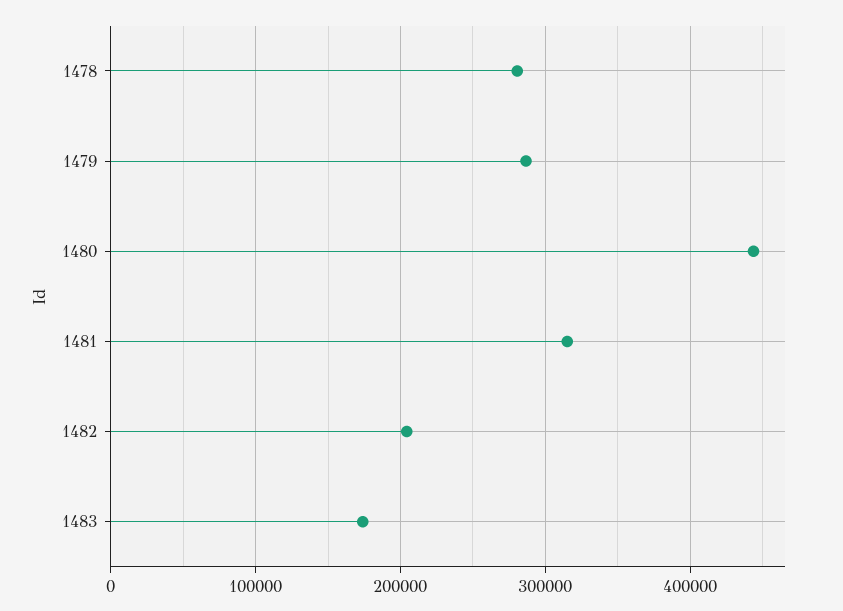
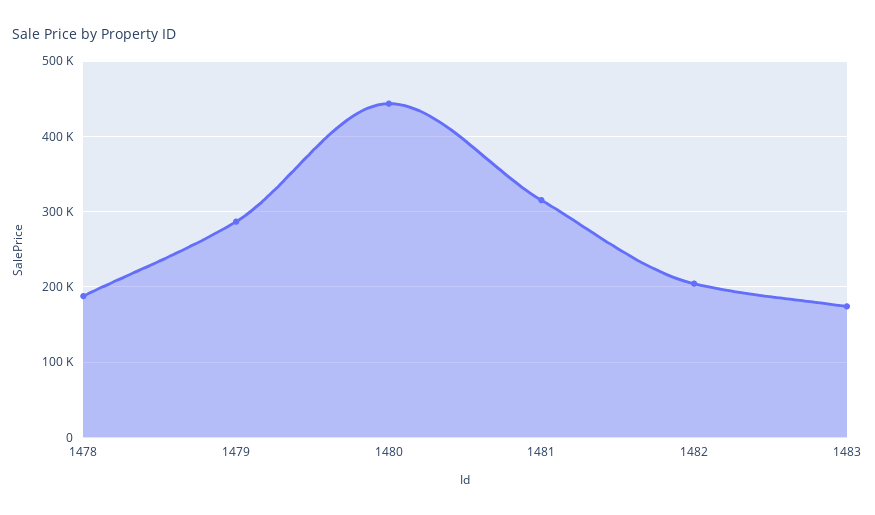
1478: 280000 -> 190000

